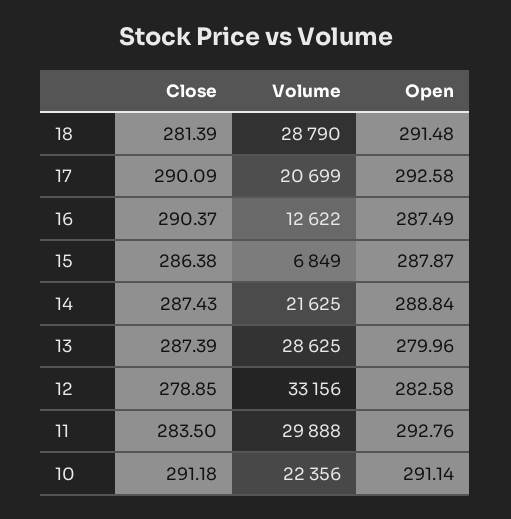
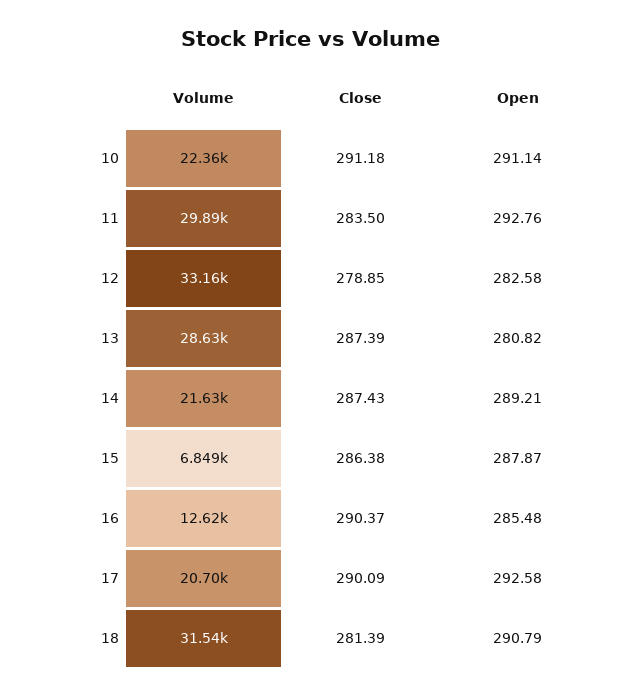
Volume, 18: 28790 -> 31540
Open, 18: 291.48 -> 290.79
Open, 16: 287.49 -> 285.48
Open, 14: 288.84 -> 289.21
Open, 13: 279.96 -> 280.82

